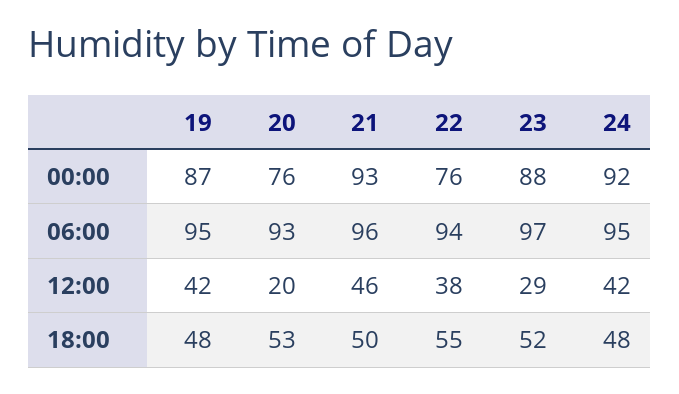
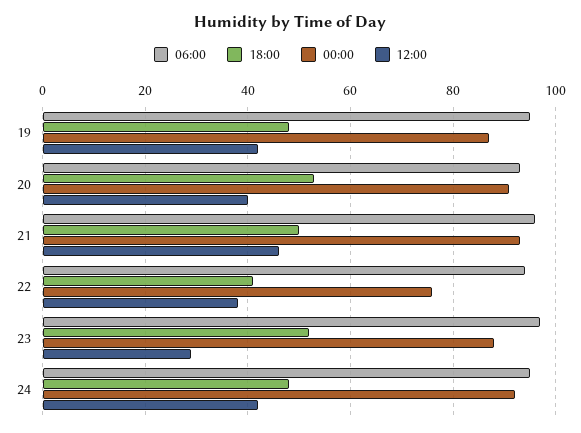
00:00, 20: 76 -> 90
12:00, 20: 20 -> 40
18:00, 22: 55 -> 40

